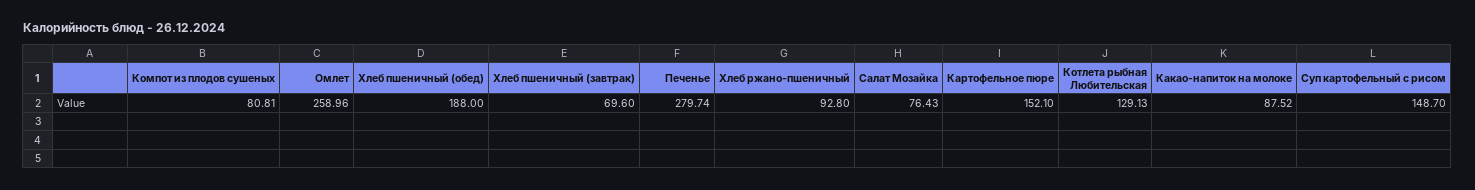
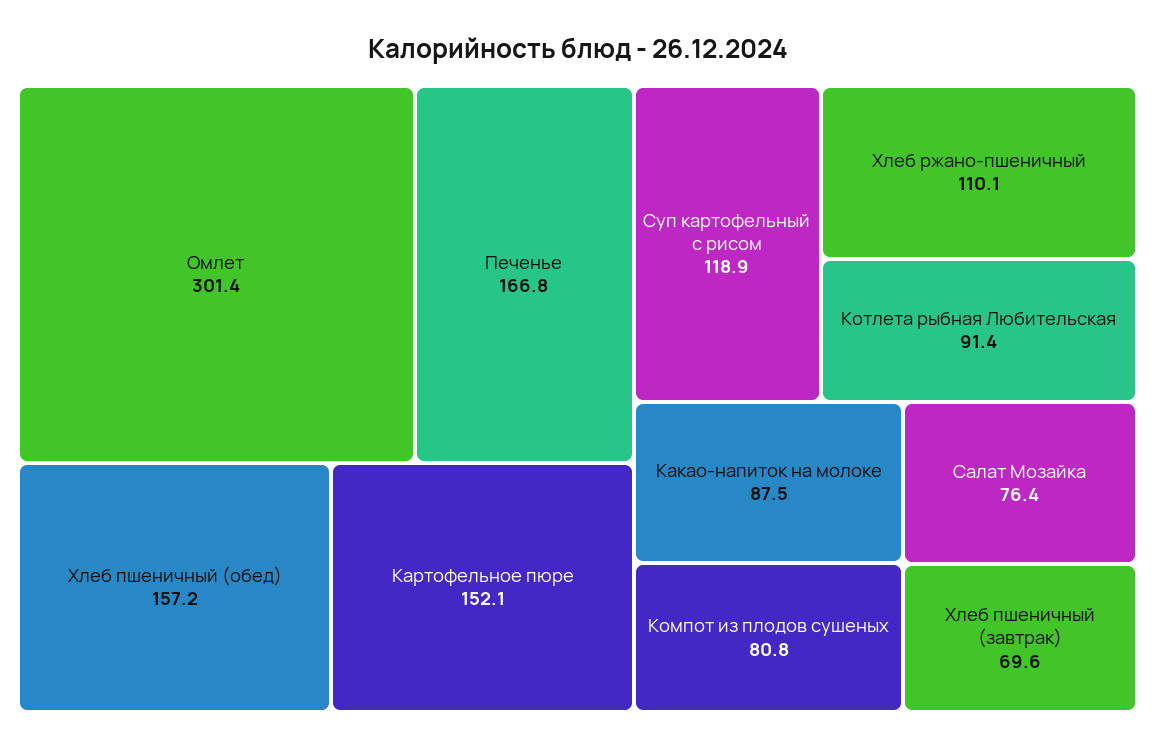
Омлет: 258.96 -> 301.4
Хлеб пшеничный (обед): 188 -> 157.2
Печенье: 279.74 -> 166.8
Хлеб ржано-пшеничный: 92.8 -> 110.1
Котлета рыбная Любительская: 129.13 -> 91.4
Суп картофельный с рисом: 148.7 -> 118.9

